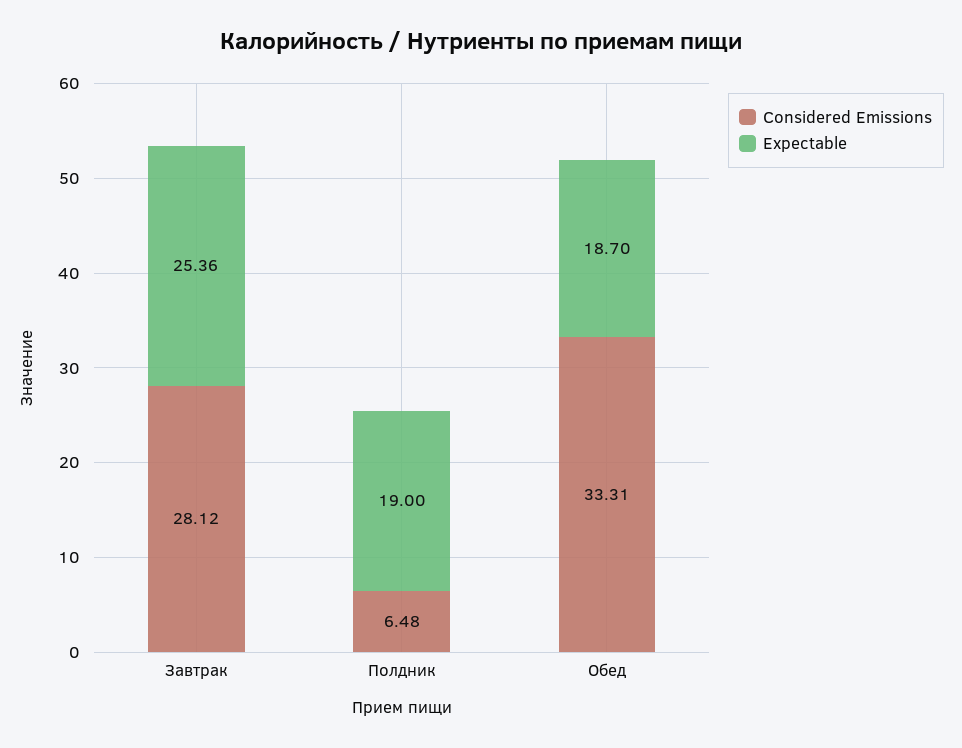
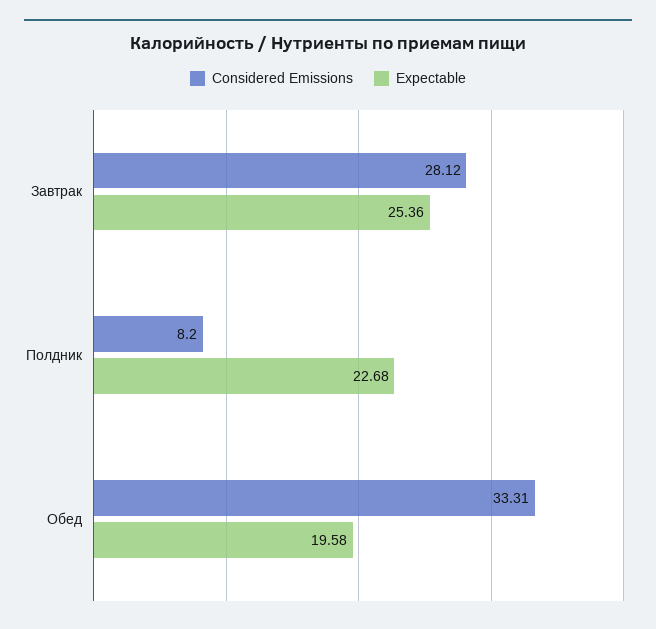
Considered Emissions, Полдник: 6.48 -> 8.2
Expectable, Полдник: 19 -> 22.68
Expectable, Обед: 18.7 -> 19.58

